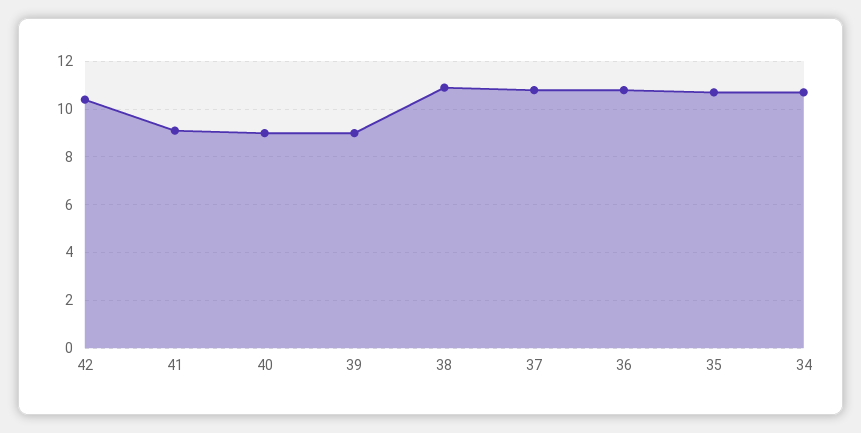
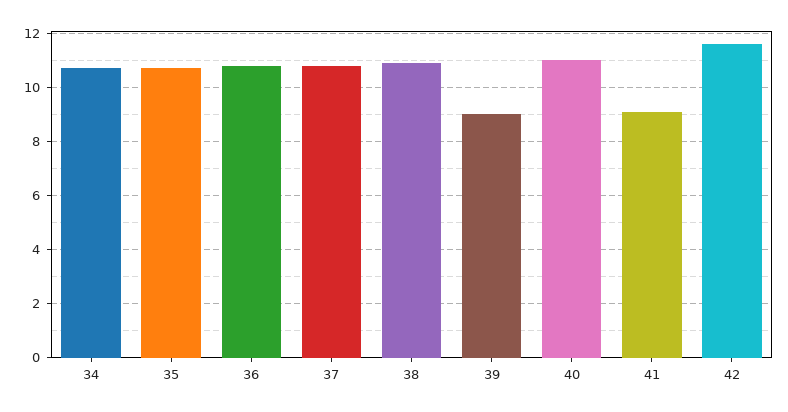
42: 10.5 -> 11.5
40: 9 -> 11

